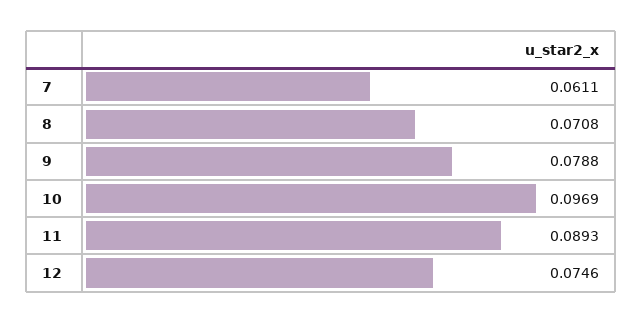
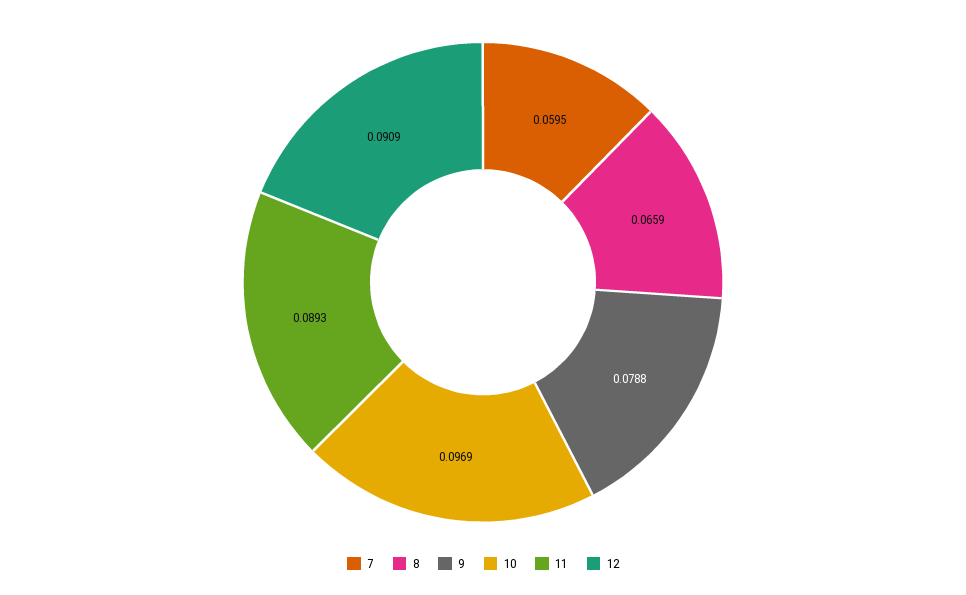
7: 0.0611 -> 0.0595
8: 0.0708 -> 0.0659
12: 0.0746 -> 0.0909

